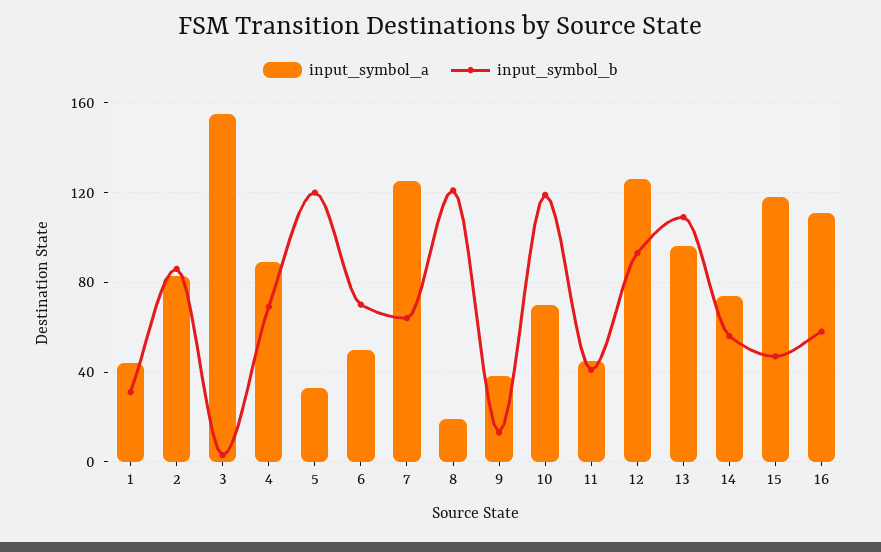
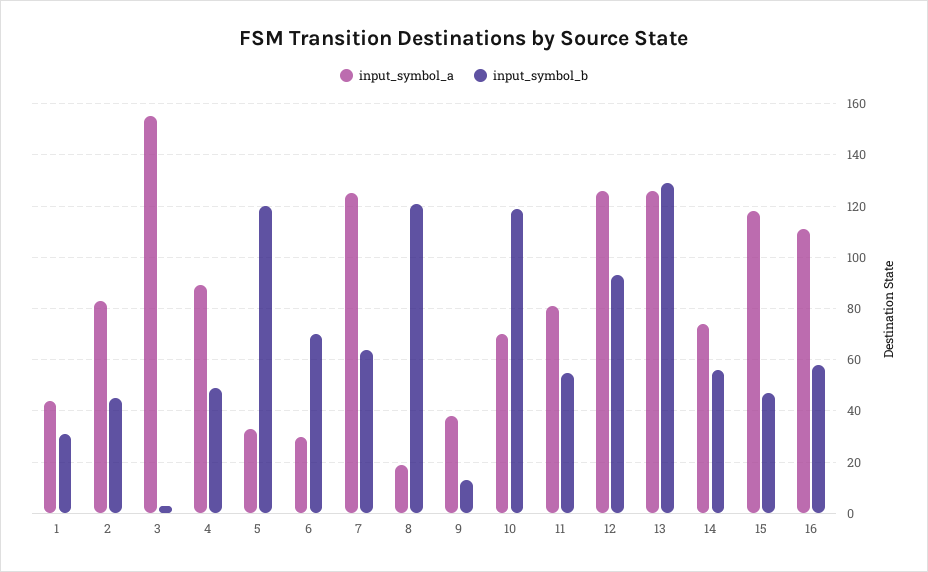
input_symbol_b, 2: 85 -> 45
input_symbol_b, 4: 70 -> 50
input_symbol_a, 6: 50 -> 30
input_symbol_a, 11: 45 -> 80
input_symbol_b, 11: 40 -> 55
input_symbol_a, 13: 95 -> 125
input_symbol_b, 13: 110 -> 130

